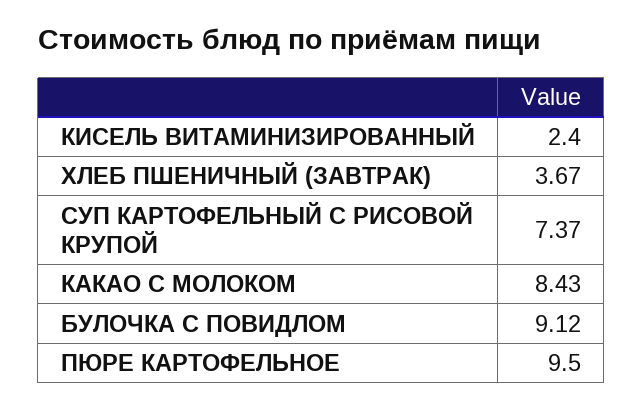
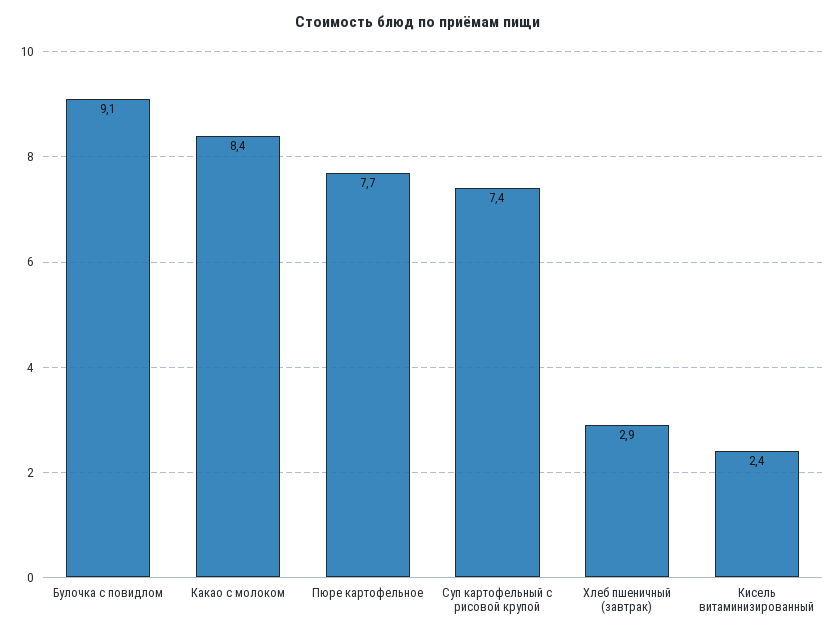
ХЛЕБ ПШЕНИЧНЫЙ (ЗАВТРАК): 3.67 -> 2.9
ПЮРЕ КАРТОФЕЛЬНОЕ: 9.5 -> 7.7

